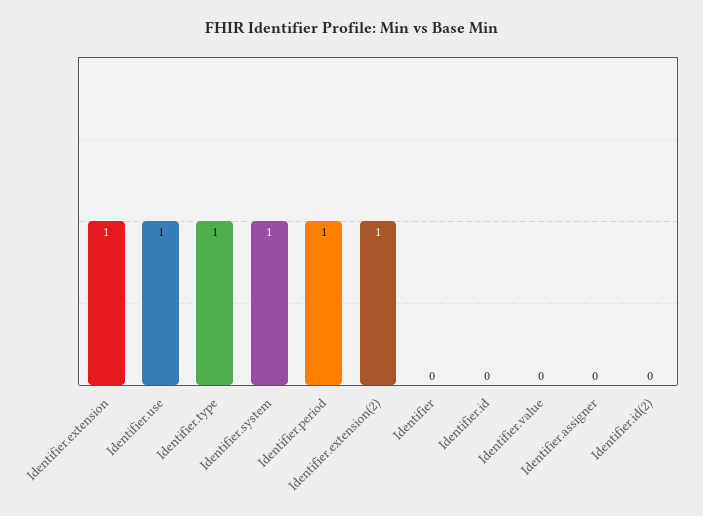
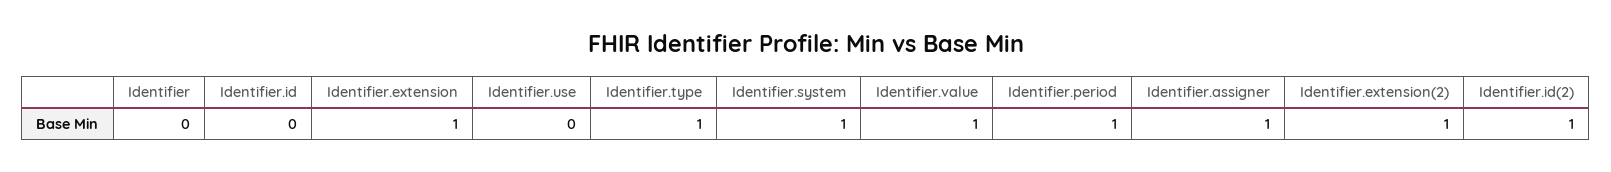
Identifier.use: 1 -> 0
Identifier.value: 0 -> 1
Identifier.assigner: 0 -> 1
Identifier.id(2): 0 -> 1

